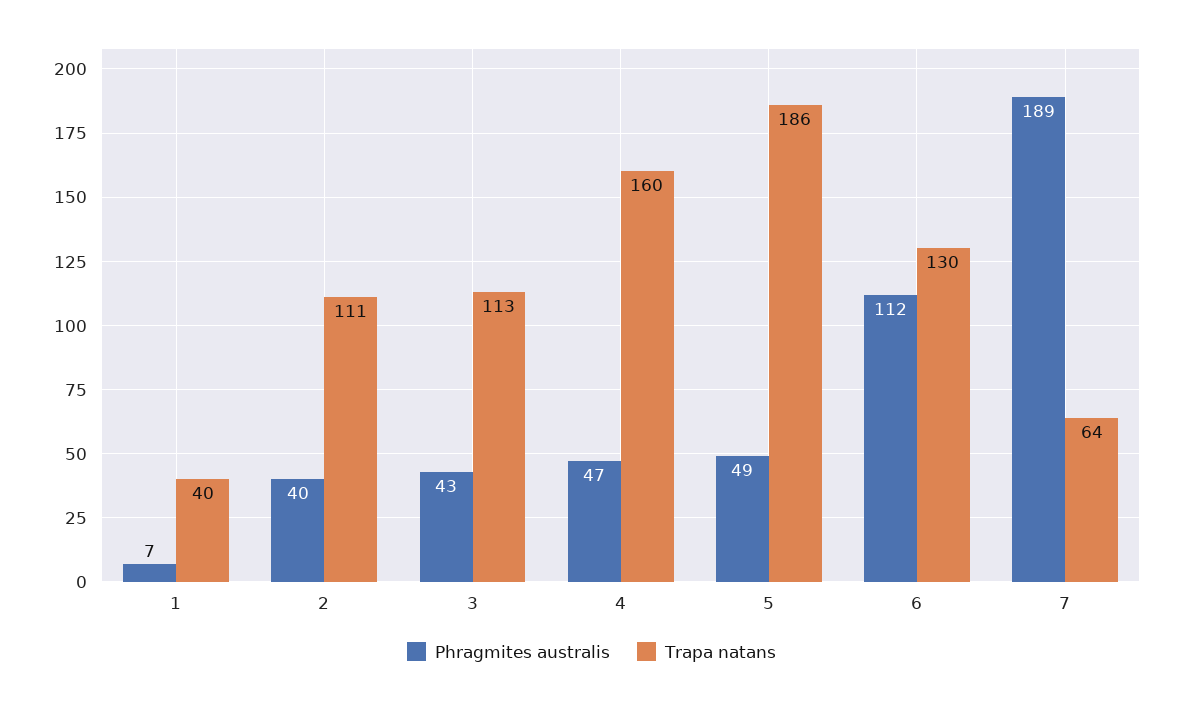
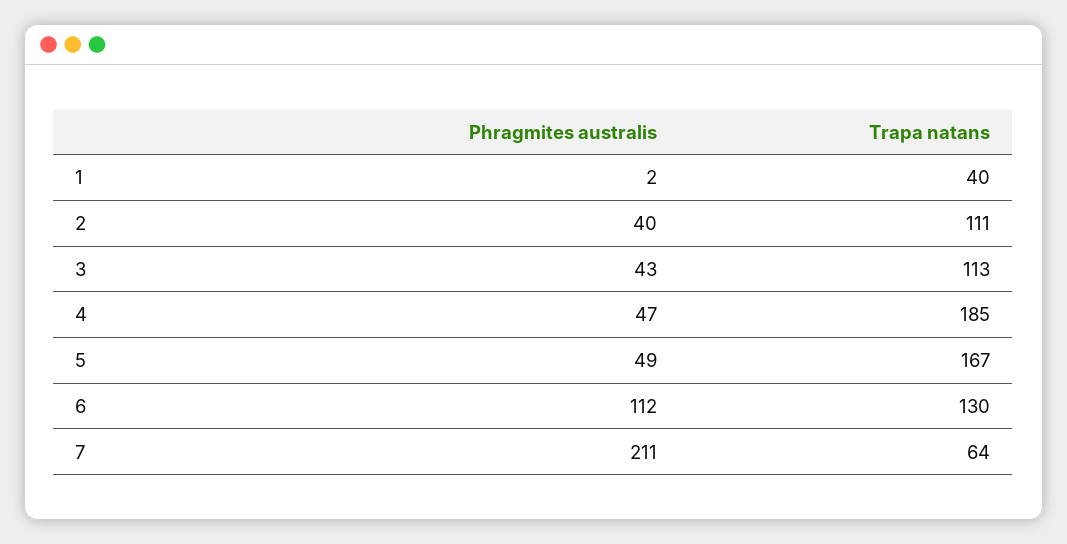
Phragmites australis, 1: 7 -> 2
Trapa natans, 4: 160 -> 185
Trapa natans, 5: 186 -> 167
Phragmites australis, 7: 189 -> 211

